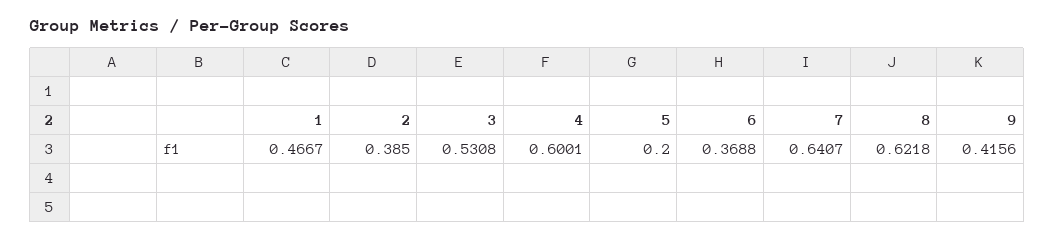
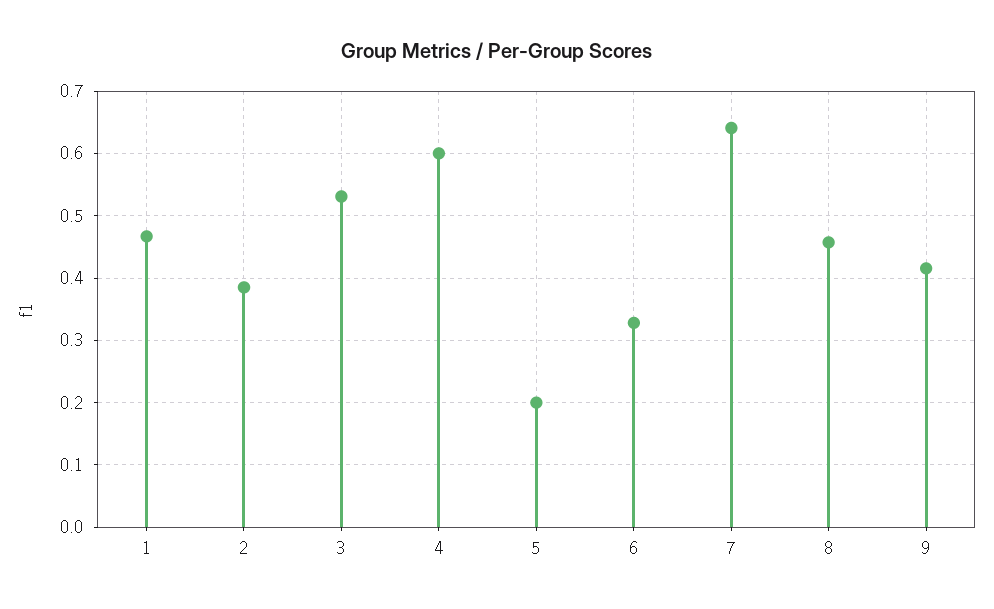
6: 0.3688 -> 0.33
8: 0.6218 -> 0.46

